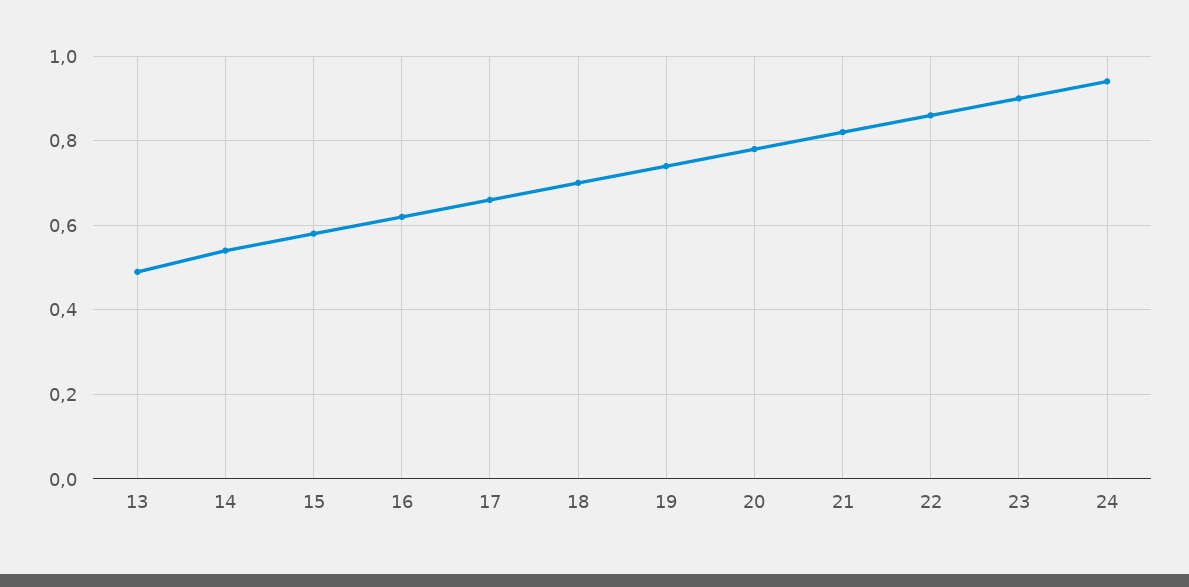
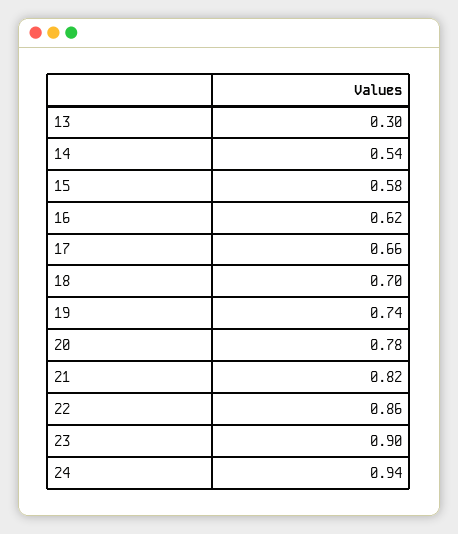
13: 0.5 -> 0.3

